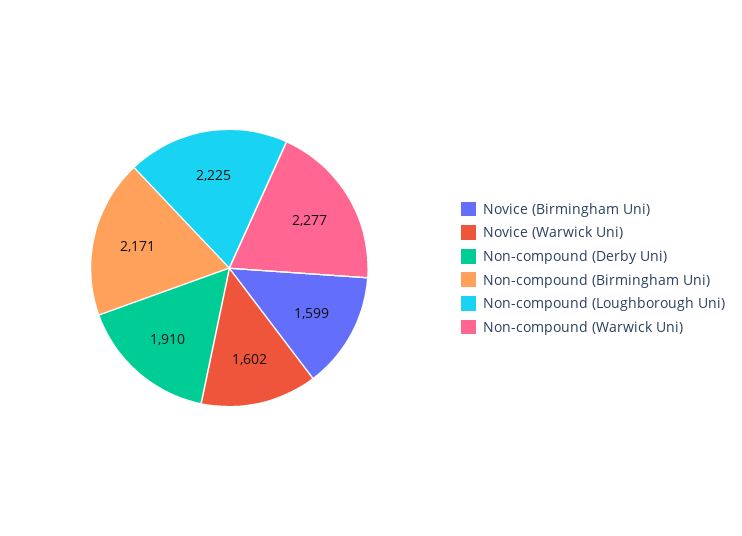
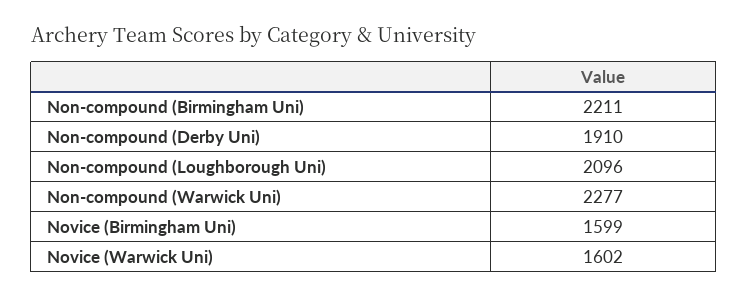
Non-compound (Birmingham Uni): 2171 -> 2211
Non-compound (Loughborough Uni): 2225 -> 2096

